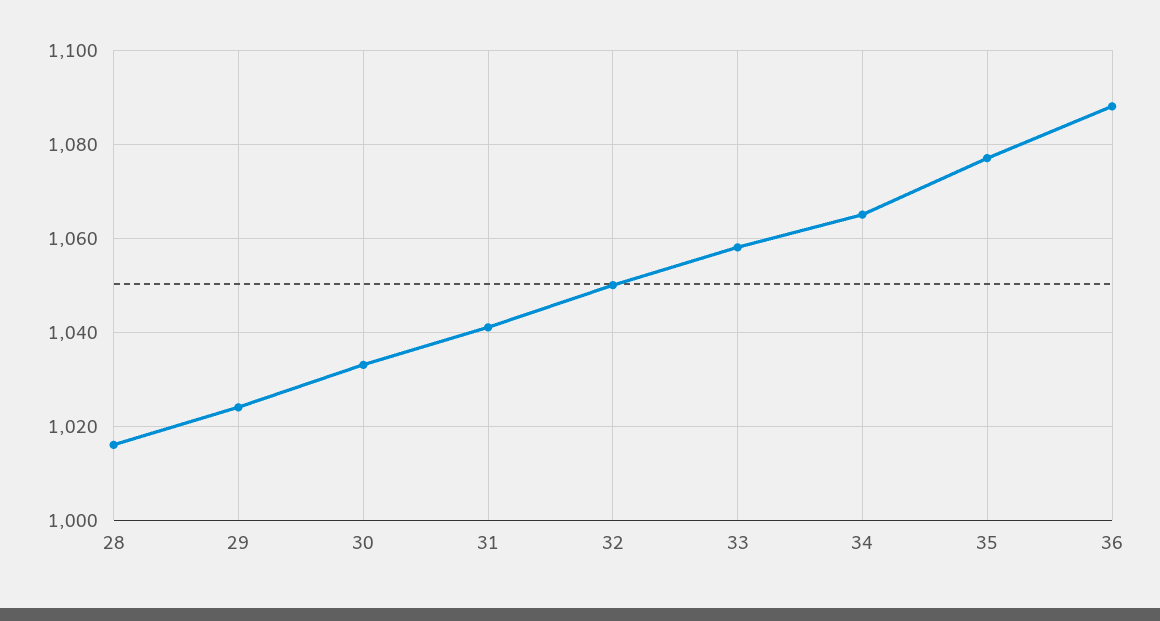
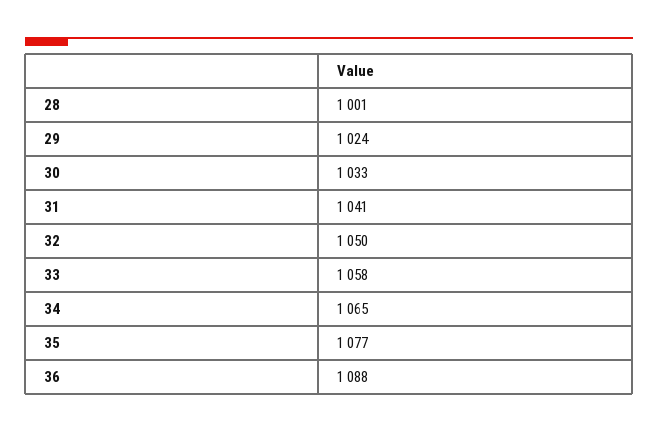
28: 1015 -> 1001

